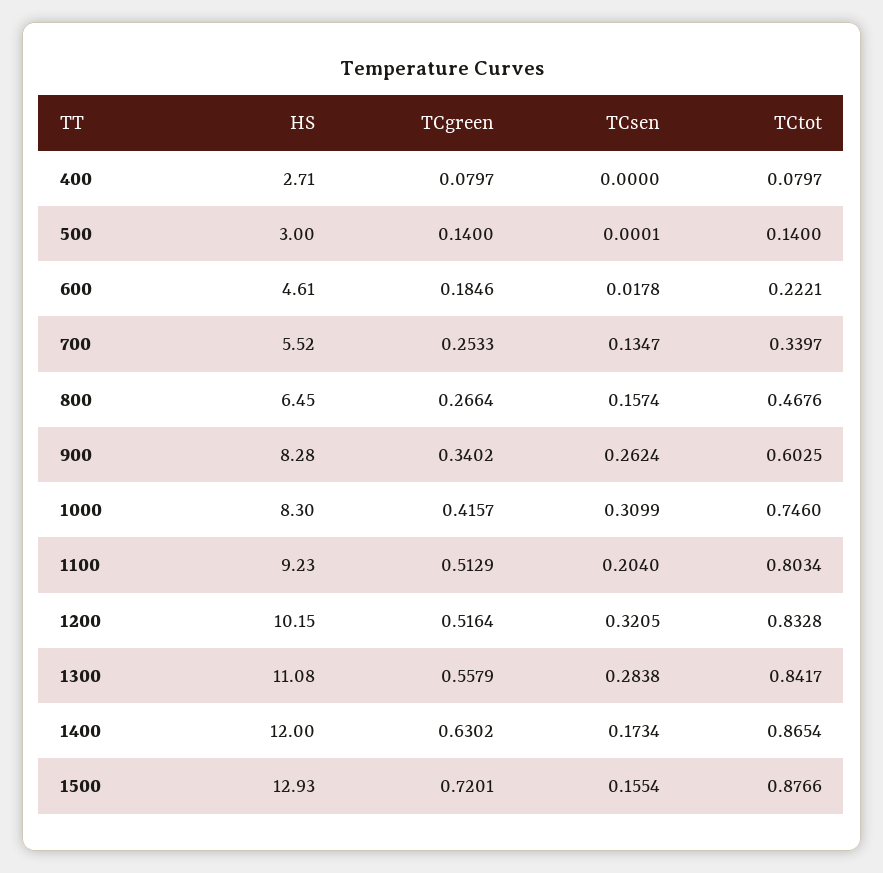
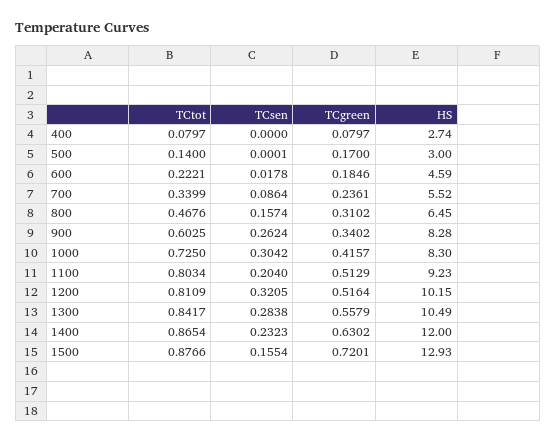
HS, 400: 2.71 -> 2.74
TCgreen, 500: 0.14 -> 0.17
HS, 600: 4.61 -> 4.59
TCgreen, 700: 0.2533 -> 0.2361
TCsen, 700: 0.1347 -> 0.0864
TCtot, 700: 0.3397 -> 0.3399
TCgreen, 800: 0.2664 -> 0.3102
TCsen, 1000: 0.3099 -> 0.3042
TCtot, 1000: 0.746 -> 0.725
TCtot, 1200: 0.8328 -> 0.8109
HS, 1300: 11.08 -> 10.49
TCsen, 1400: 0.1734 -> 0.2323

